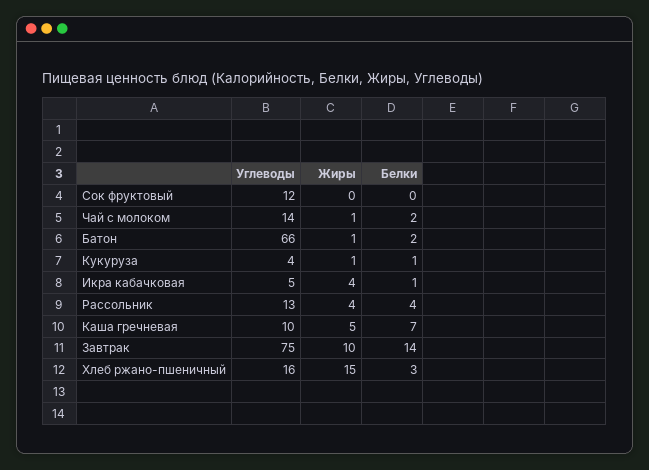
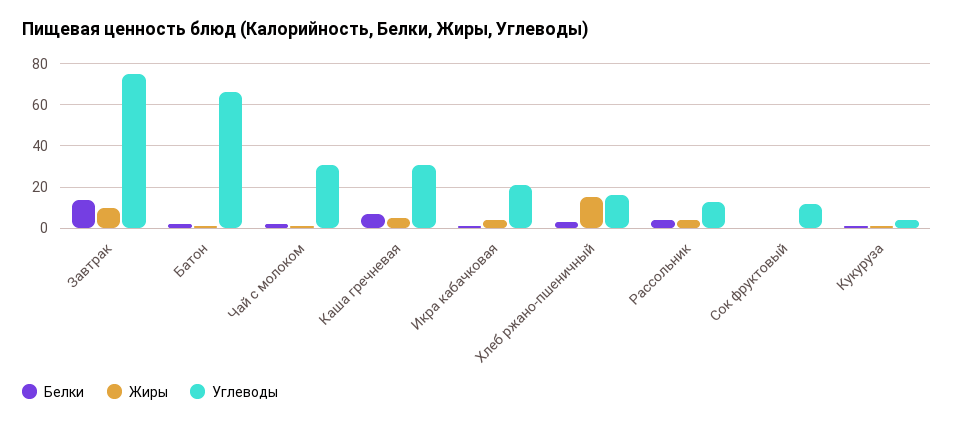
Углеводы, Чай с молоком: 14 -> 30
Углеводы, Икра кабачковая: 5 -> 20
Углеводы, Каша гречневая: 10 -> 30

